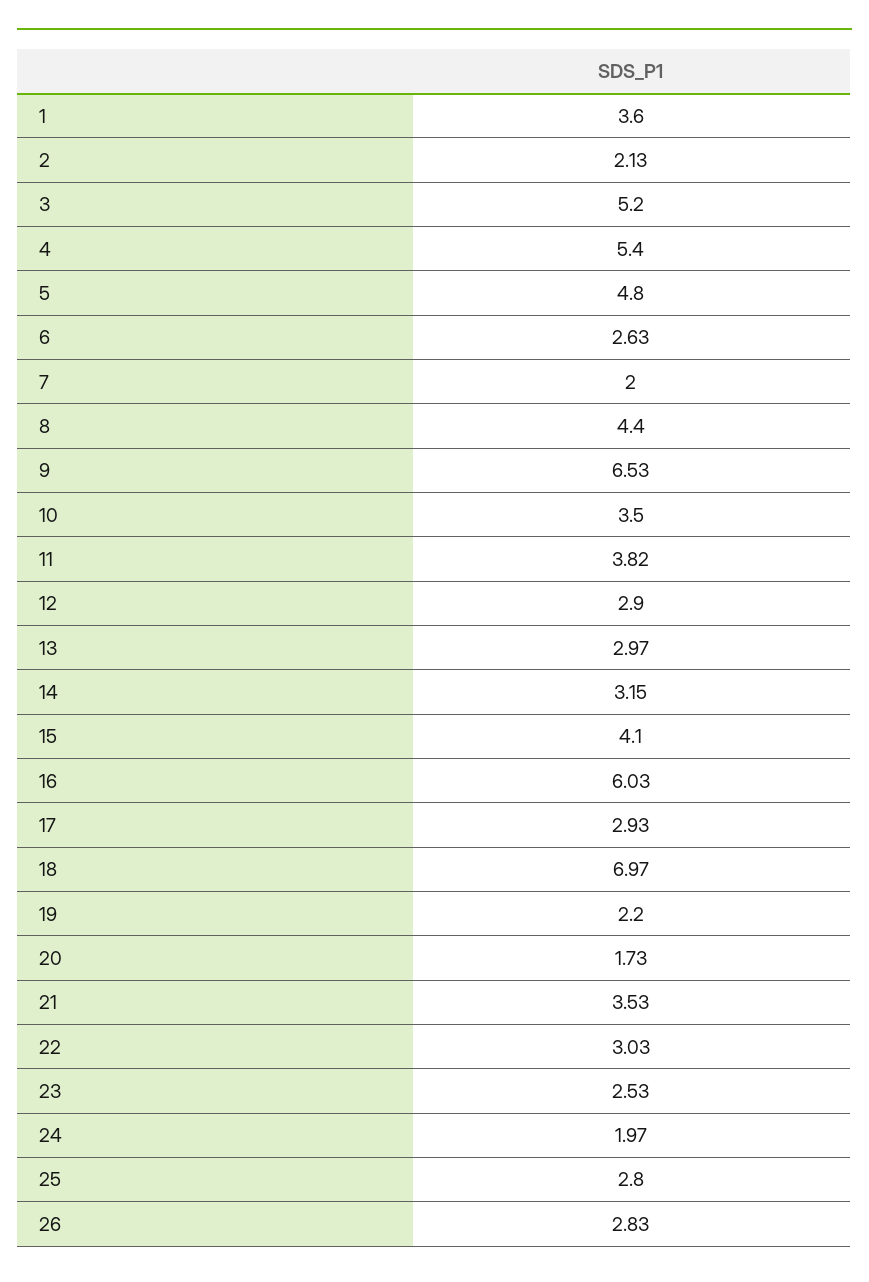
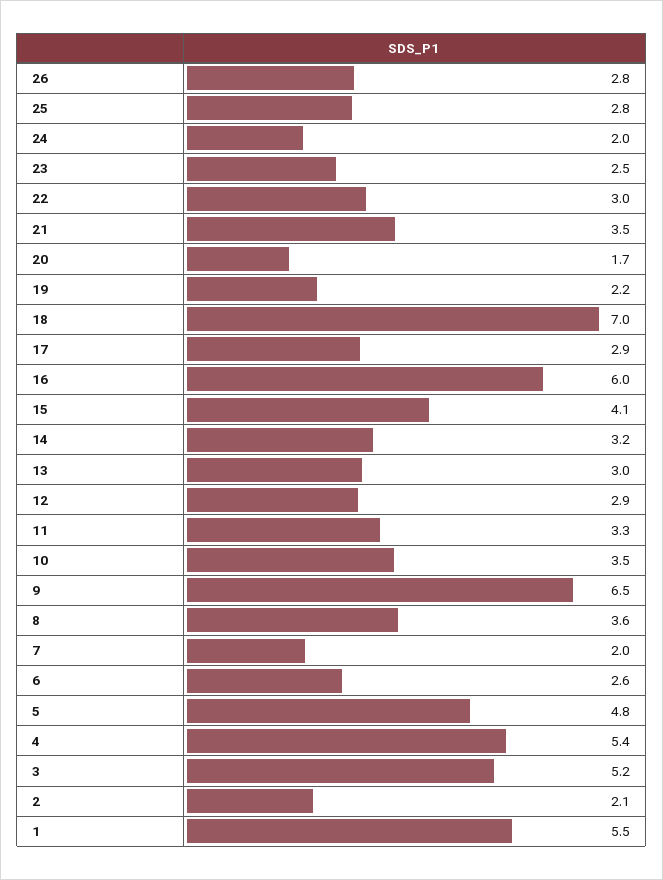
1: 3.6 -> 5.5
8: 4.4 -> 3.6
11: 3.82 -> 3.3

